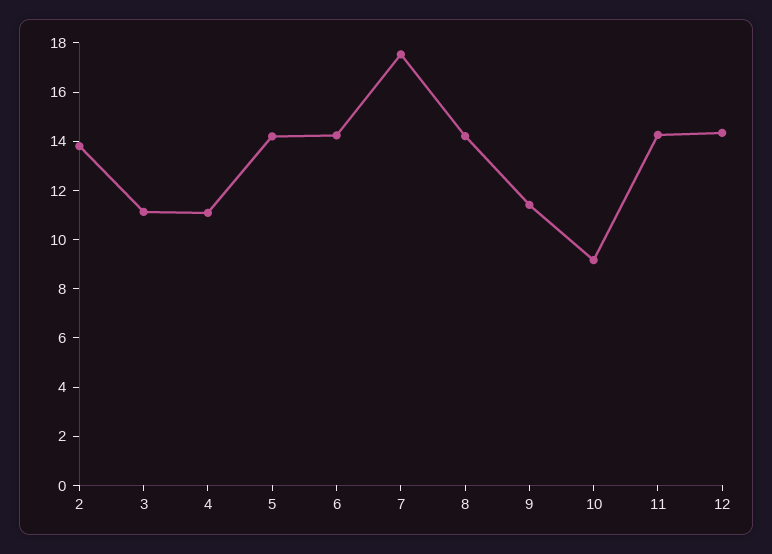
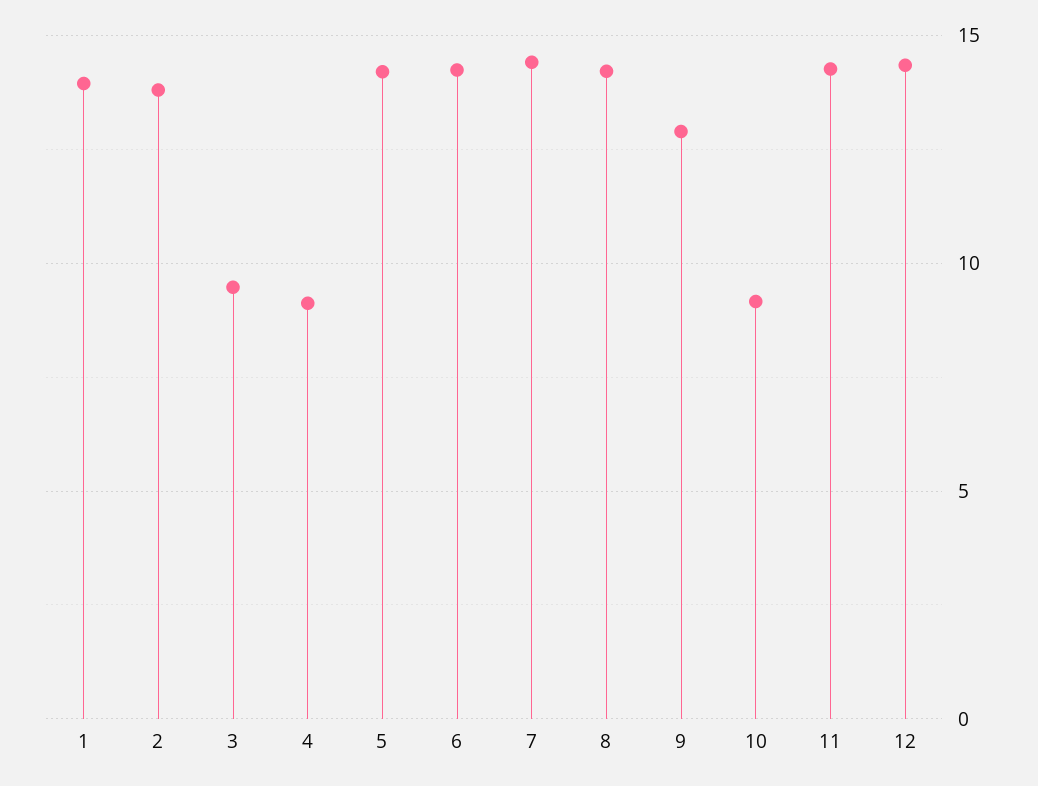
3: 11 -> 9.5
4: 11 -> 9
7: 17.5 -> 14.5
9: 11.5 -> 13
1: none -> 14

